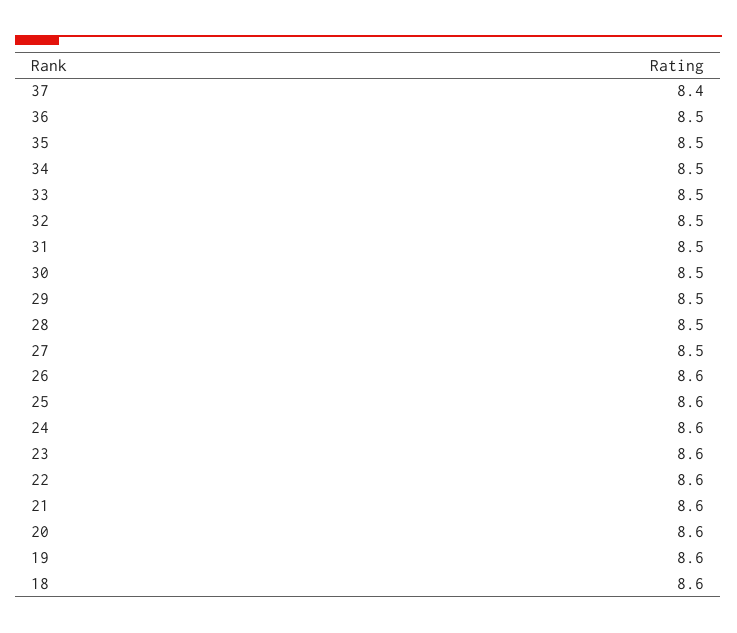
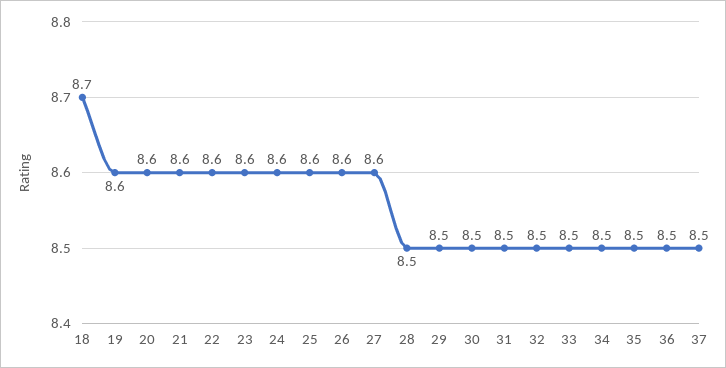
37: 8.4 -> 8.5
27: 8.5 -> 8.6
18: 8.6 -> 8.7

